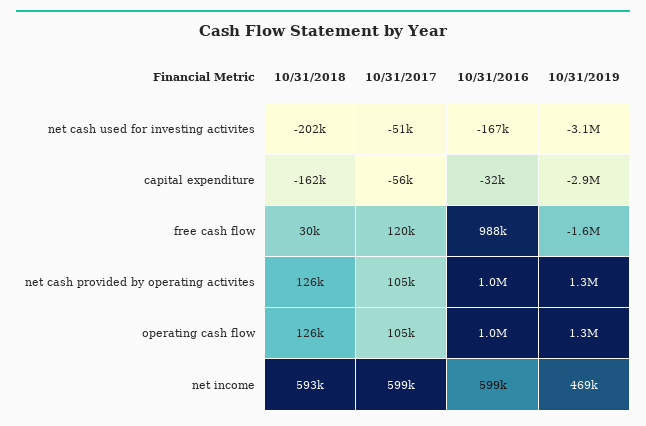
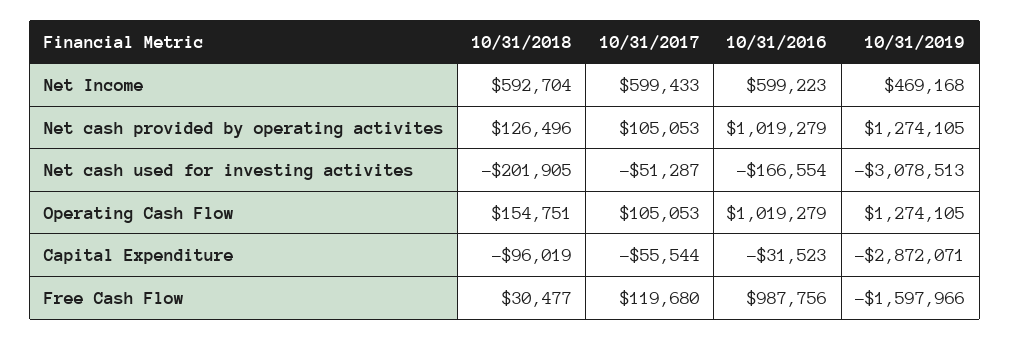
10/31/2018, capital expenditure: -162000 -> -96019
10/31/2018, operating cash flow: 126000 -> 154751

